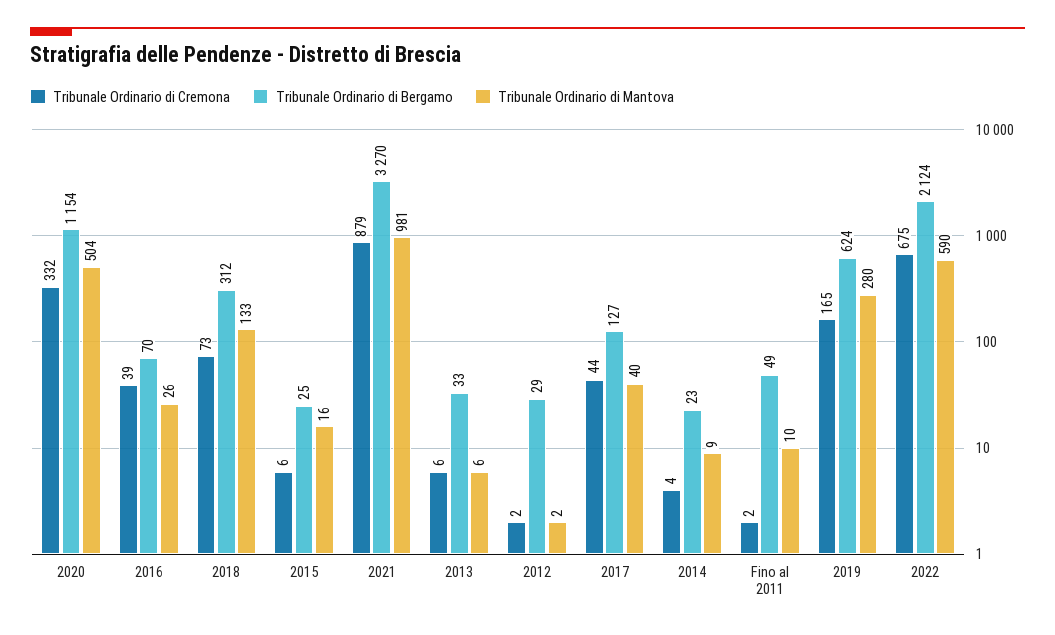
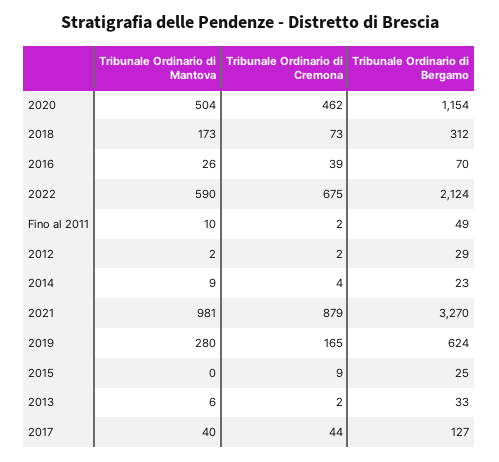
Tribunale Ordinario di Cremona, 2020: 332 -> 462
Tribunale Ordinario di Mantova, 2018: 133 -> 173
Tribunale Ordinario di Cremona, 2015: 6 -> 9
Tribunale Ordinario di Mantova, 2015: 16 -> 0
Tribunale Ordinario di Cremona, 2013: 6 -> 2

